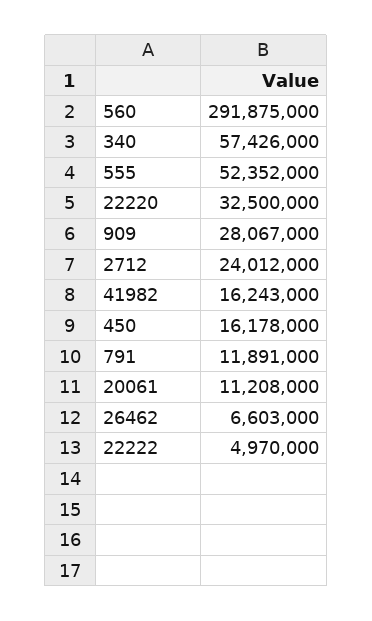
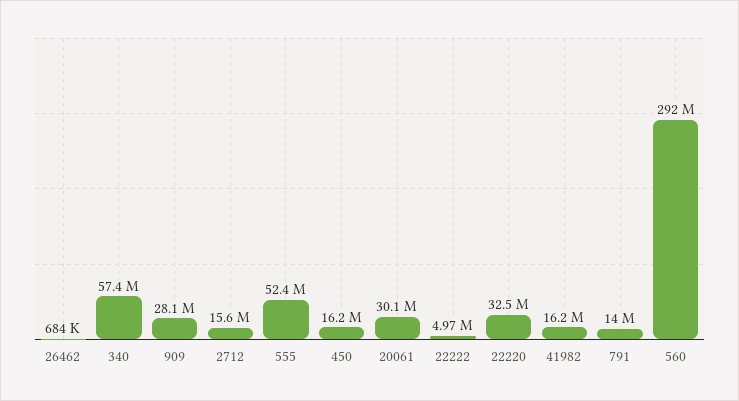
2712: 24012000 -> 15600000
791: 11891000 -> 14000000
20061: 11208000 -> 30100000
26462: 6603000 -> 684000

